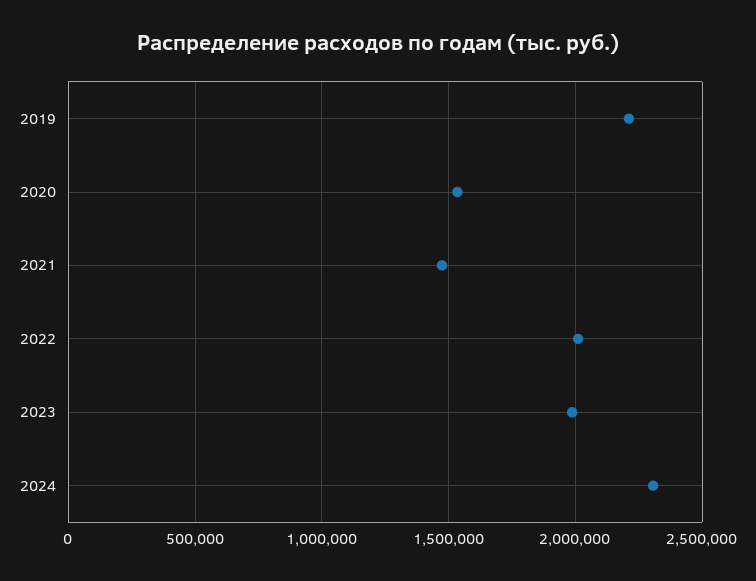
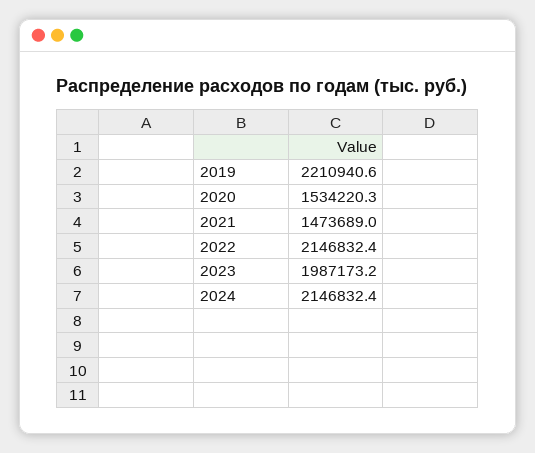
2022: 2000000 -> 2146832.4
2024: 2300000 -> 2146832.4

